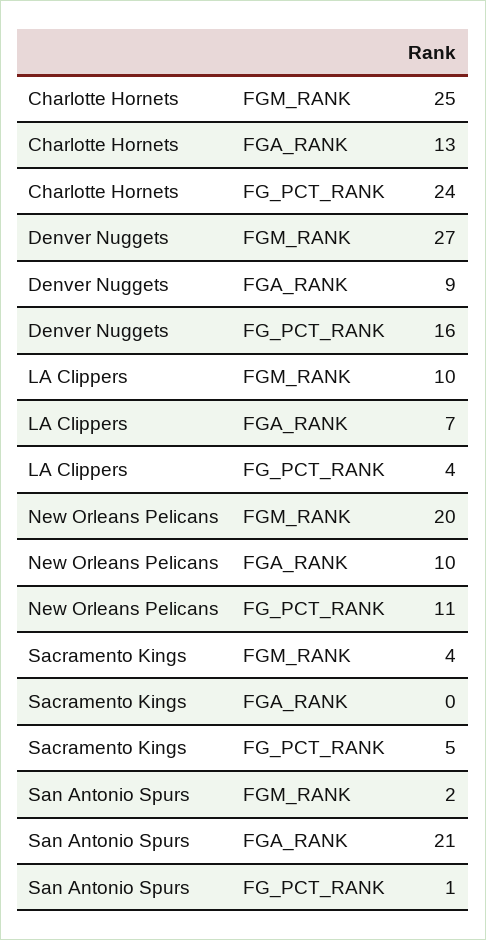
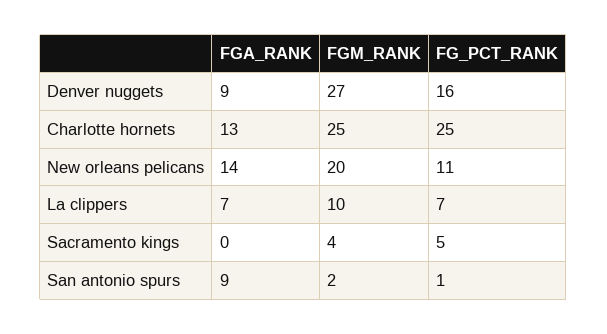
Charlotte Hornets, FG_PCT_RANK: 24 -> 25
LA Clippers, FG_PCT_RANK: 4 -> 7
New Orleans Pelicans, FGA_RANK: 10 -> 14
San Antonio Spurs, FGA_RANK: 21 -> 9

